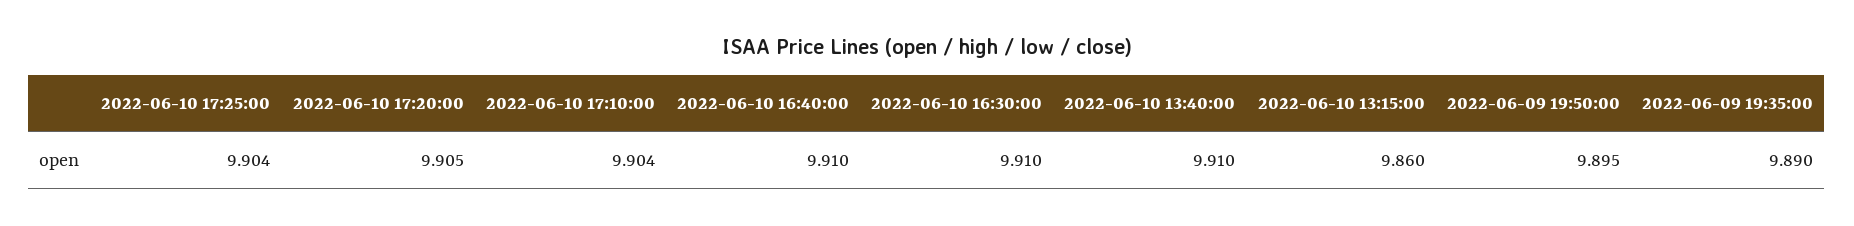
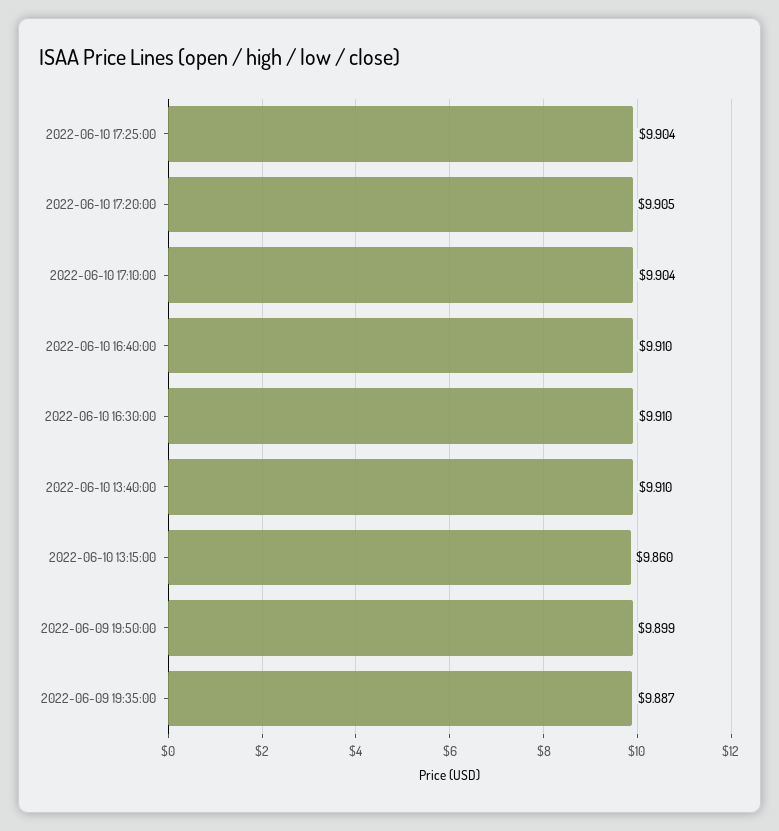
2022-06-09 19:50:00: 9.895 -> 9.899
2022-06-09 19:35:00: 9.89 -> 9.887

